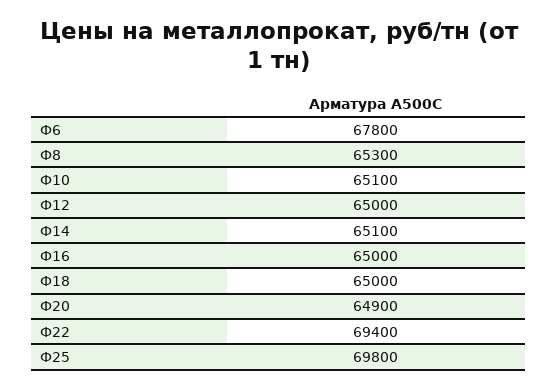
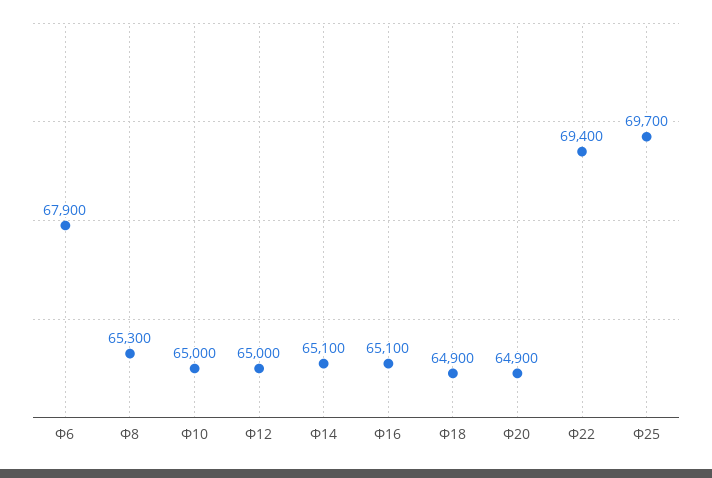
Ф6: 67800 -> 67900
Ф10: 65100 -> 65000
Ф16: 65000 -> 65100
Ф18: 65000 -> 64900
Ф25: 69800 -> 69700

